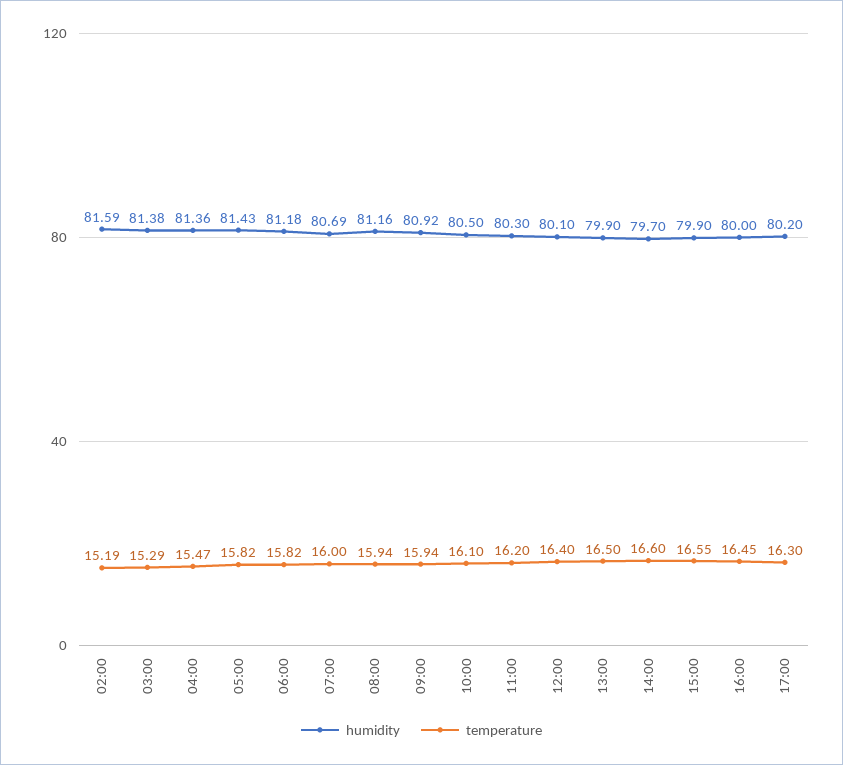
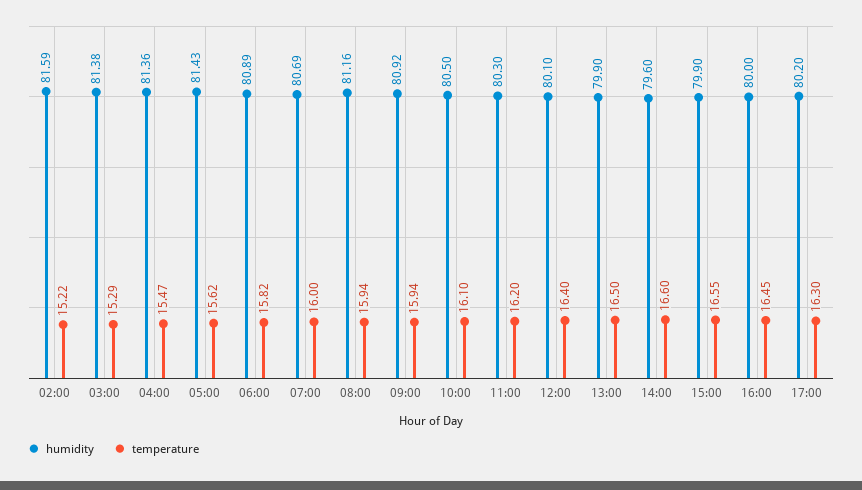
temperature, 02:00: 15.19 -> 15.22
temperature, 05:00: 15.82 -> 15.62
humidity, 06:00: 81.18 -> 80.89
humidity, 14:00: 79.7 -> 79.6

